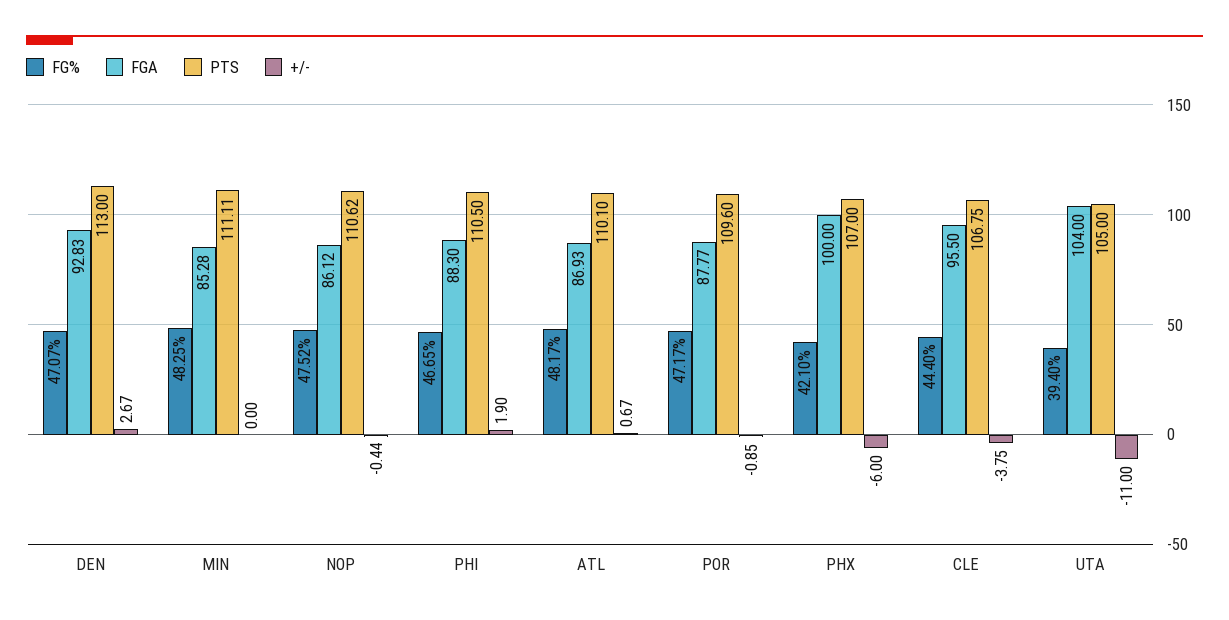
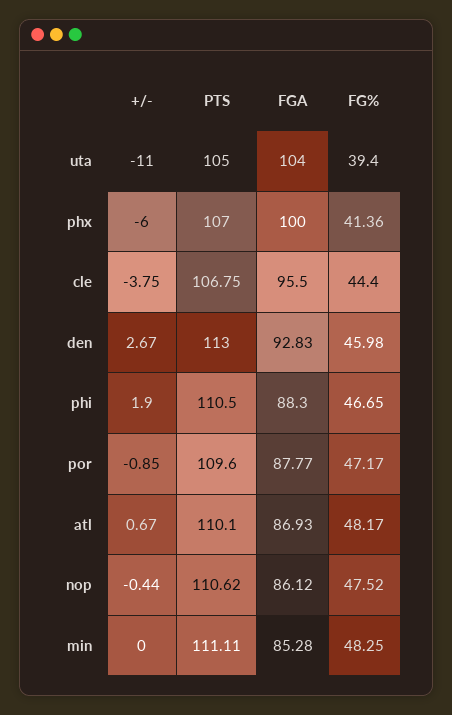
FG%, DEN: 47.07 -> 45.98
FG%, PHX: 42.1 -> 41.36

